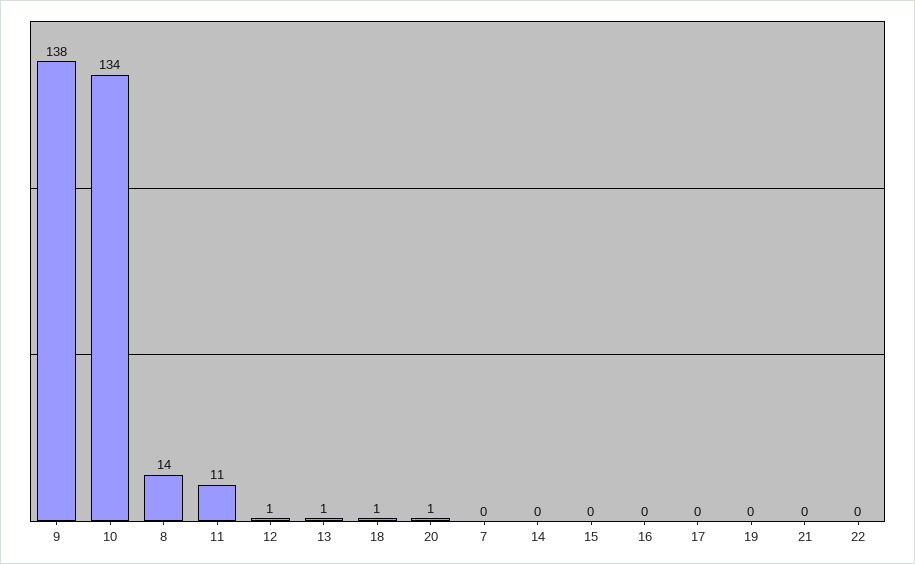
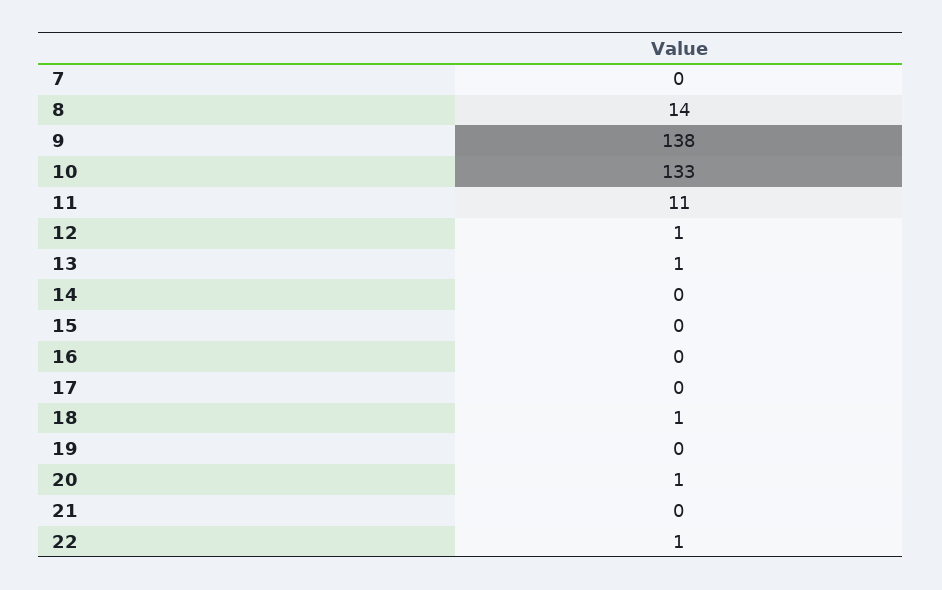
10: 134 -> 133
22: 0 -> 1

